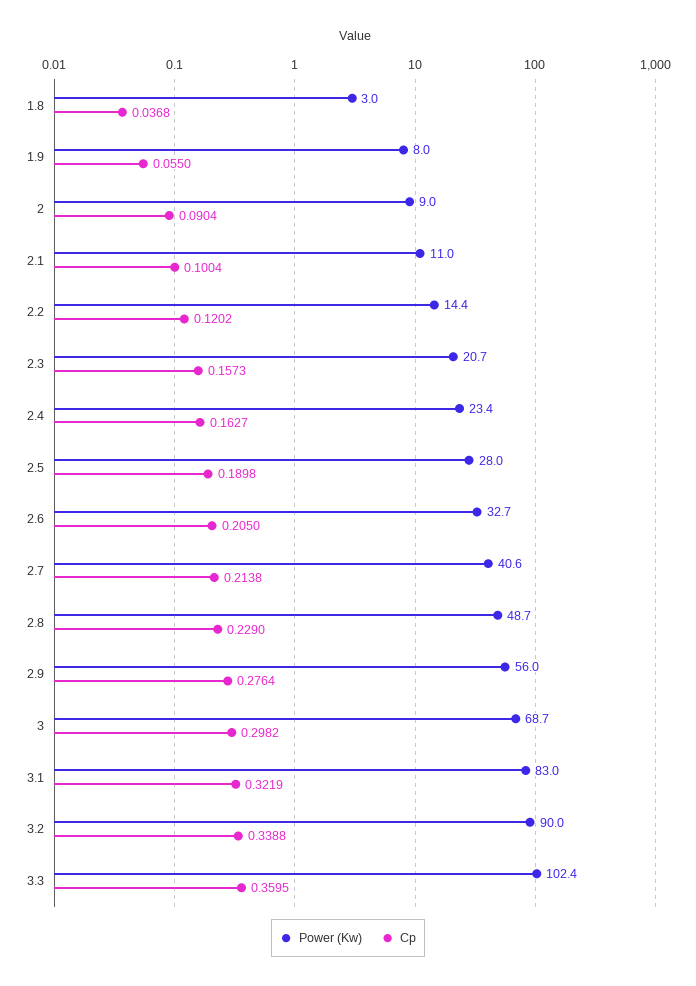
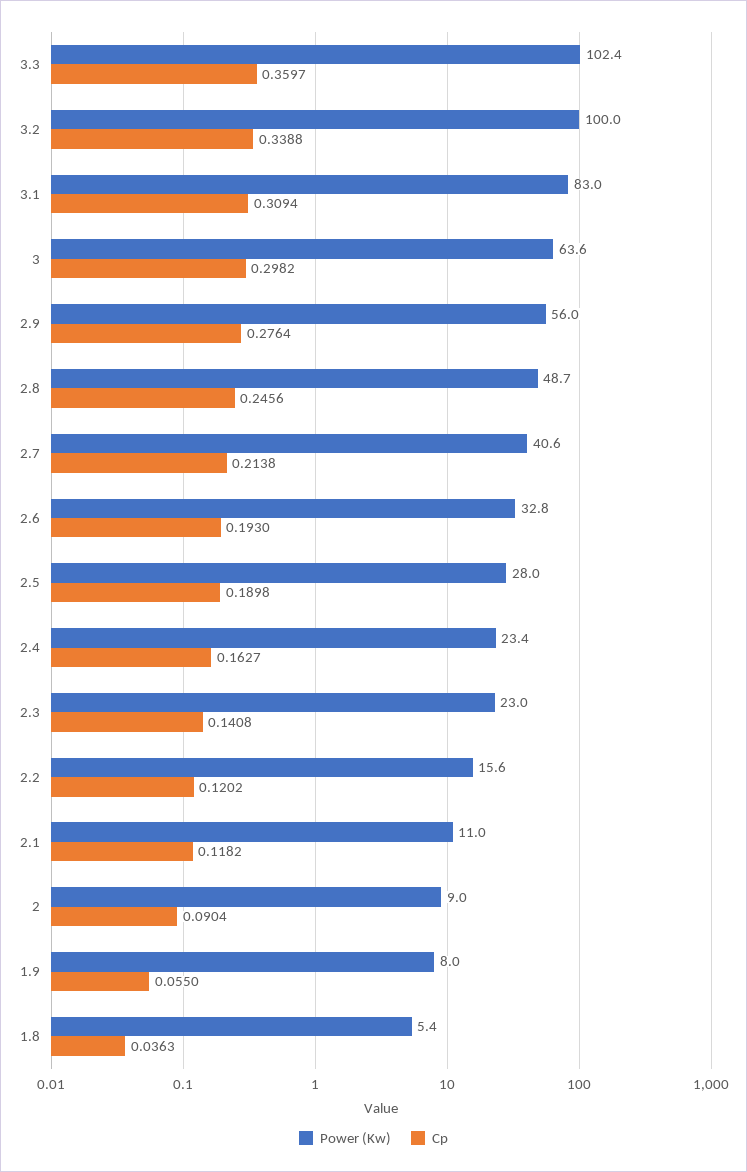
Power (Kw), 1.8: 3 -> 5.4
Cp, 1.8: 0.0368 -> 0.0363
Cp, 2.1: 0.1004 -> 0.1182
Power (Kw), 2.2: 14.4 -> 15.6
Power (Kw), 2.3: 20.7 -> 23
Cp, 2.3: 0.1573 -> 0.1408
Power (Kw), 2.6: 32.7 -> 32.8
Cp, 2.6: 0.205 -> 0.193
Cp, 2.8: 0.229 -> 0.2456
Power (Kw), 3: 68.7 -> 63.6
Cp, 3.1: 0.3219 -> 0.3094
Power (Kw), 3.2: 90 -> 100
Cp, 3.3: 0.3595 -> 0.3597

